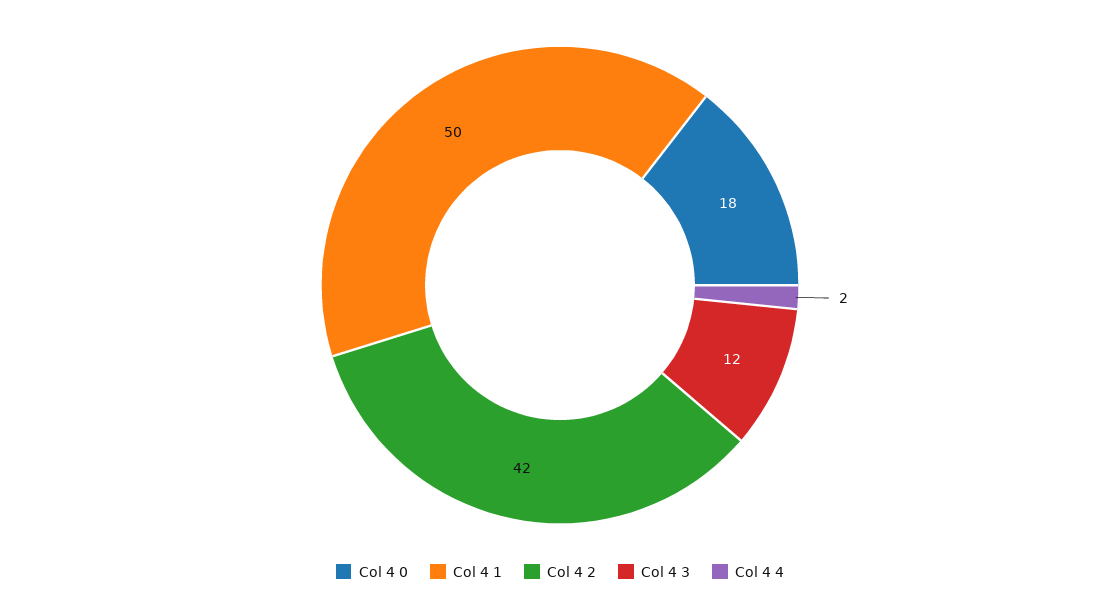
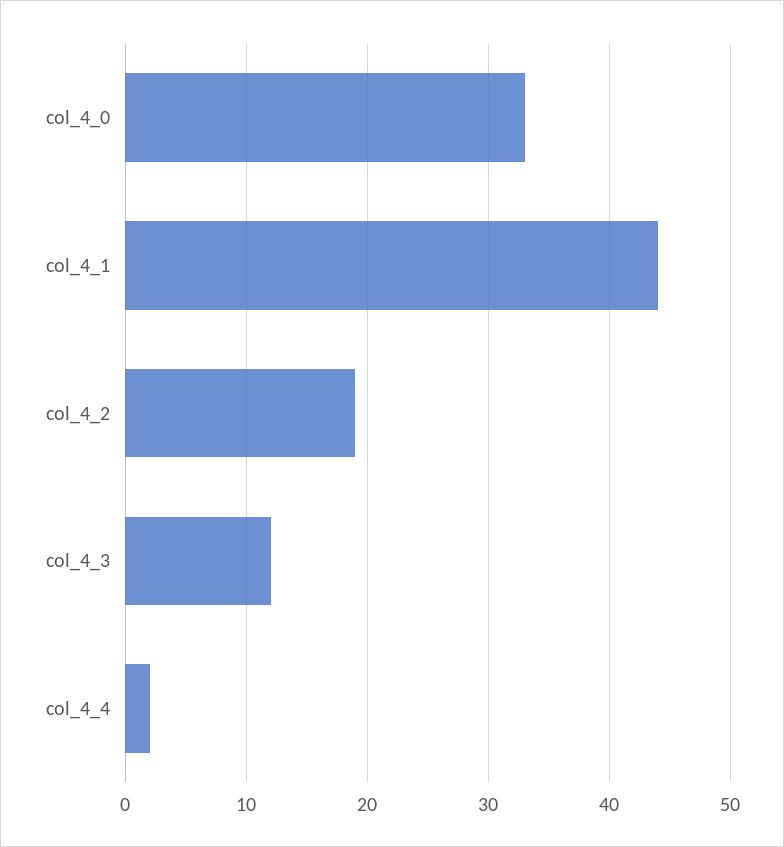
Col 4 0: 18 -> 33
Col 4 1: 50 -> 44
Col 4 2: 42 -> 19

